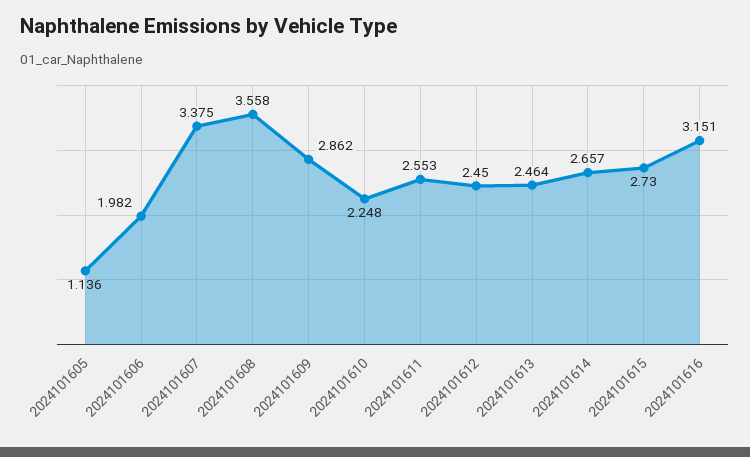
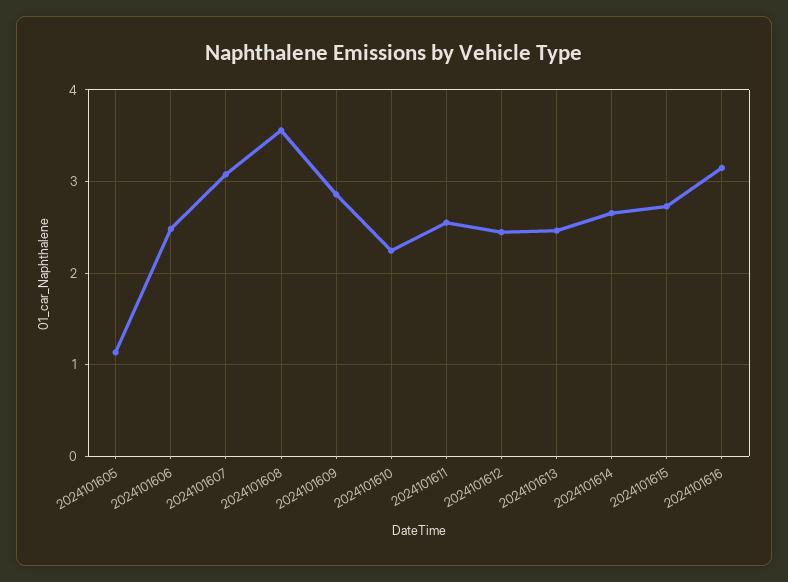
2024101606: 1.982 -> 2.5
2024101607: 3.375 -> 3.1

